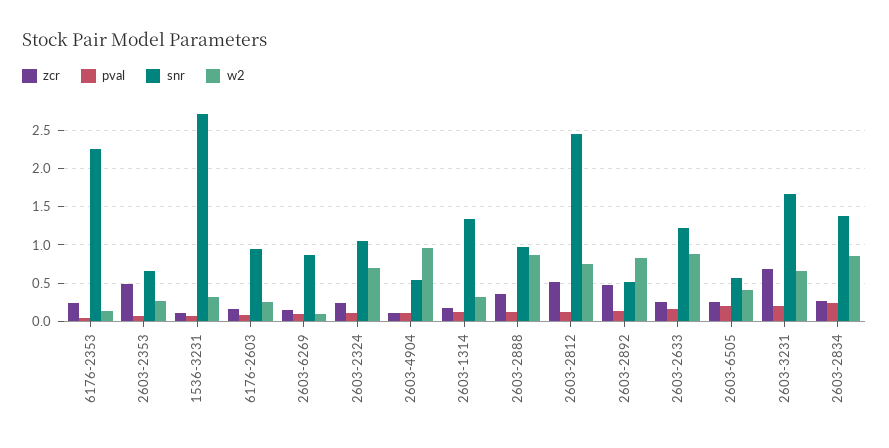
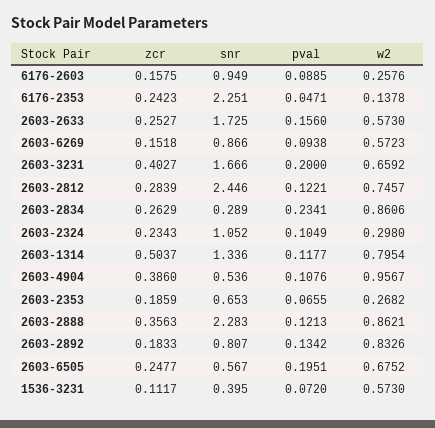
zcr, 2603-2353: 0.5 -> 0.1859
snr, 1536-3231: 2.7 -> 0.395
w2, 1536-3231: 0.3 -> 0.573
w2, 2603-6269: 0.1 -> 0.5723
w2, 2603-2324: 0.7 -> 0.298
zcr, 2603-4904: 0.1 -> 0.386
zcr, 2603-1314: 0.2 -> 0.5037
w2, 2603-1314: 0.3 -> 0.7954
snr, 2603-2888: 1 -> 2.283
zcr, 2603-2812: 0.5 -> 0.2839
zcr, 2603-2892: 0.5 -> 0.1833
snr, 2603-2892: 0.5 -> 0.807
snr, 2603-2633: 1.2 -> 1.725
w2, 2603-2633: 0.9 -> 0.573
w2, 2603-6505: 0.4 -> 0.6752
zcr, 2603-3231: 0.7 -> 0.4027
snr, 2603-2834: 1.4 -> 0.289

